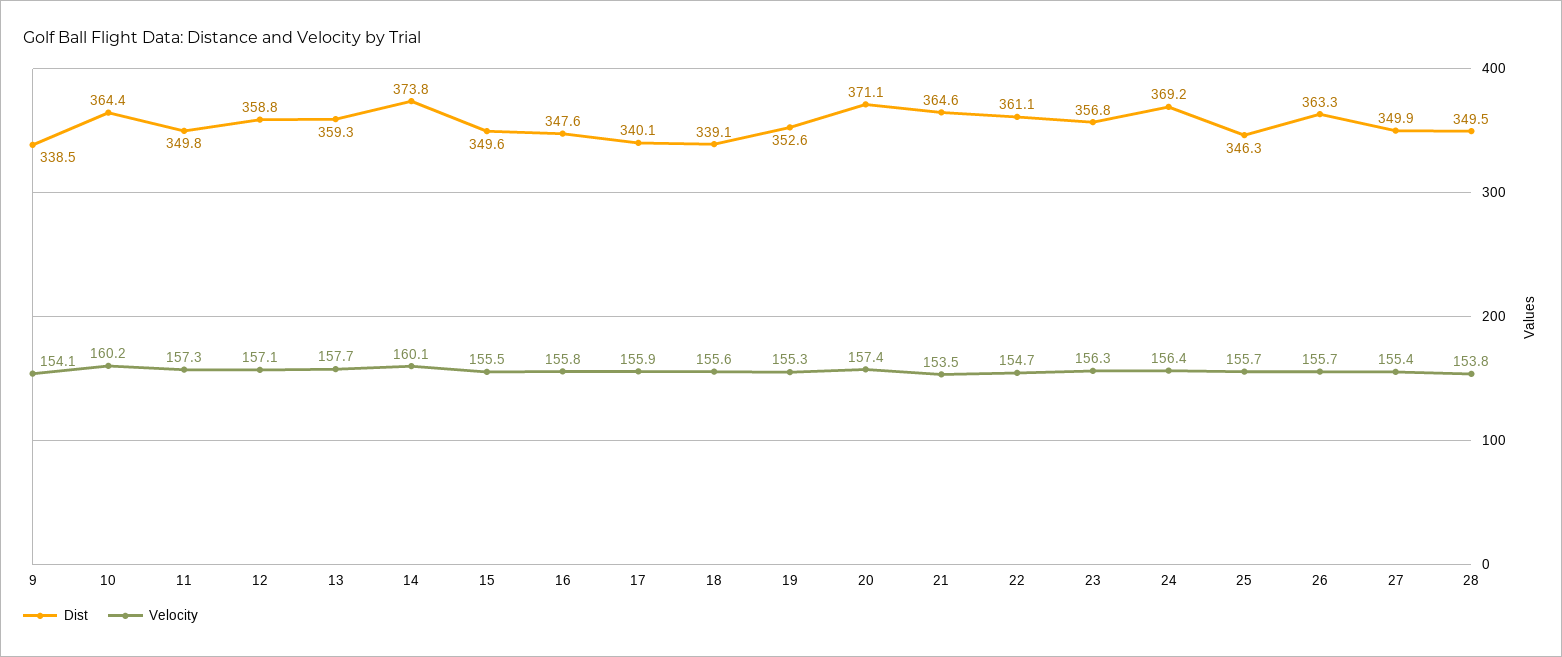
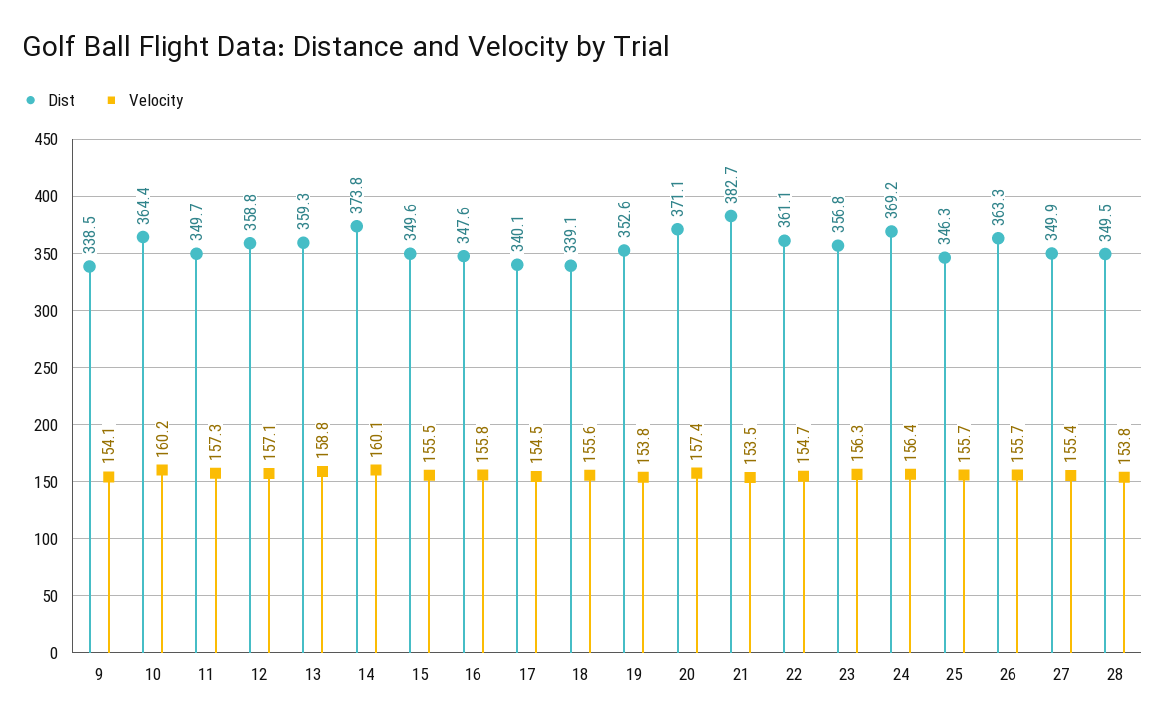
Dist, 11: 349.8 -> 349.7
Velocity, 13: 157.7 -> 158.8
Velocity, 17: 155.9 -> 154.5
Velocity, 19: 155.3 -> 153.8
Dist, 21: 364.6 -> 382.7

